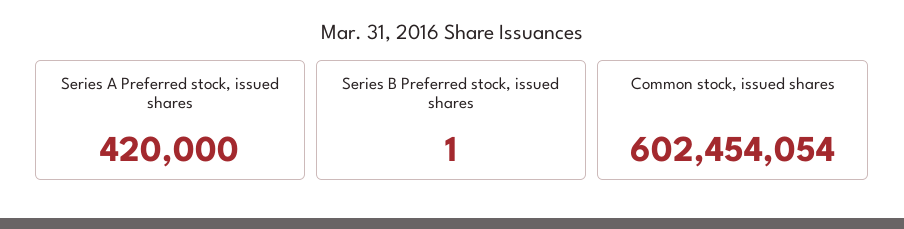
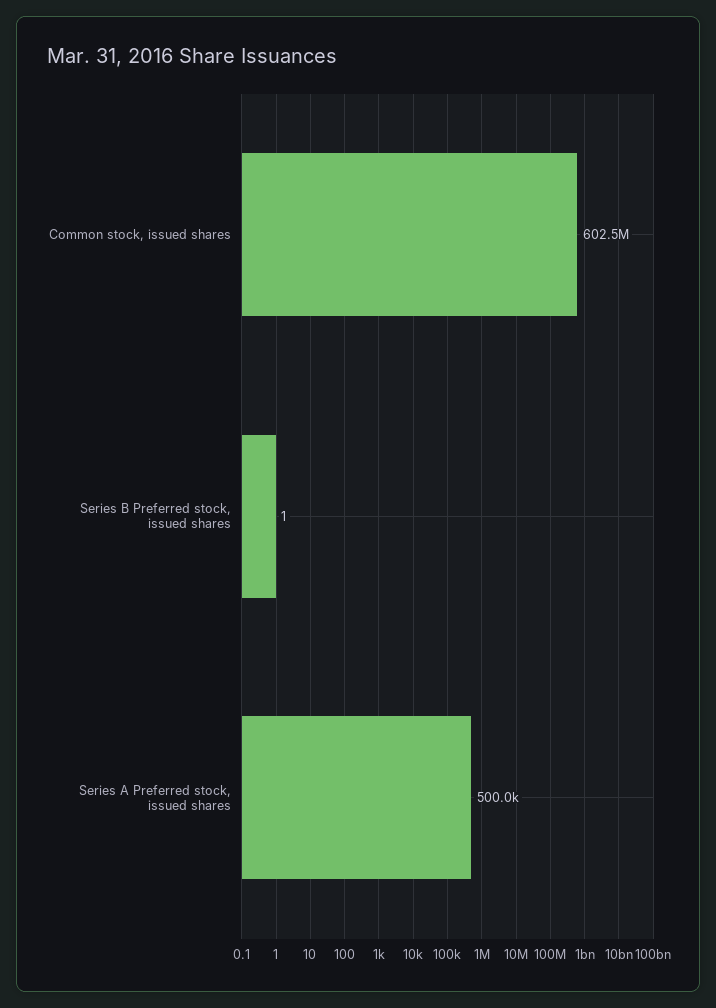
Series A Preferred stock, issued shares: 420000 -> 500000

